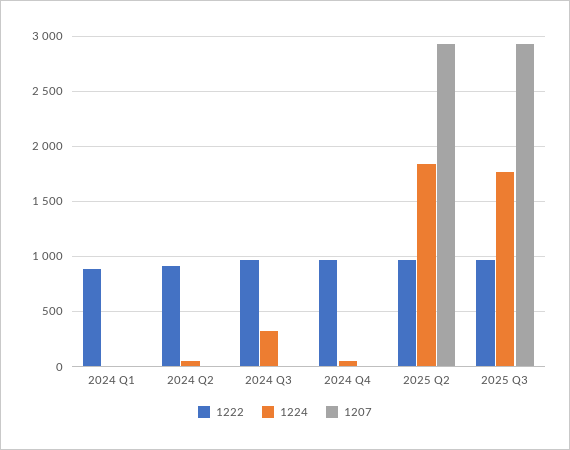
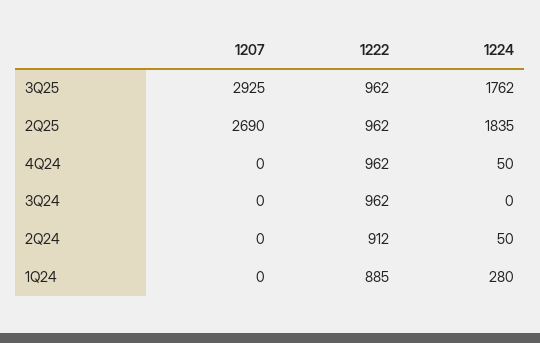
1224, 2024 Q1: 0 -> 280
1224, 2024 Q3: 300 -> 0
1207, 2025 Q2: 2900 -> 2690

